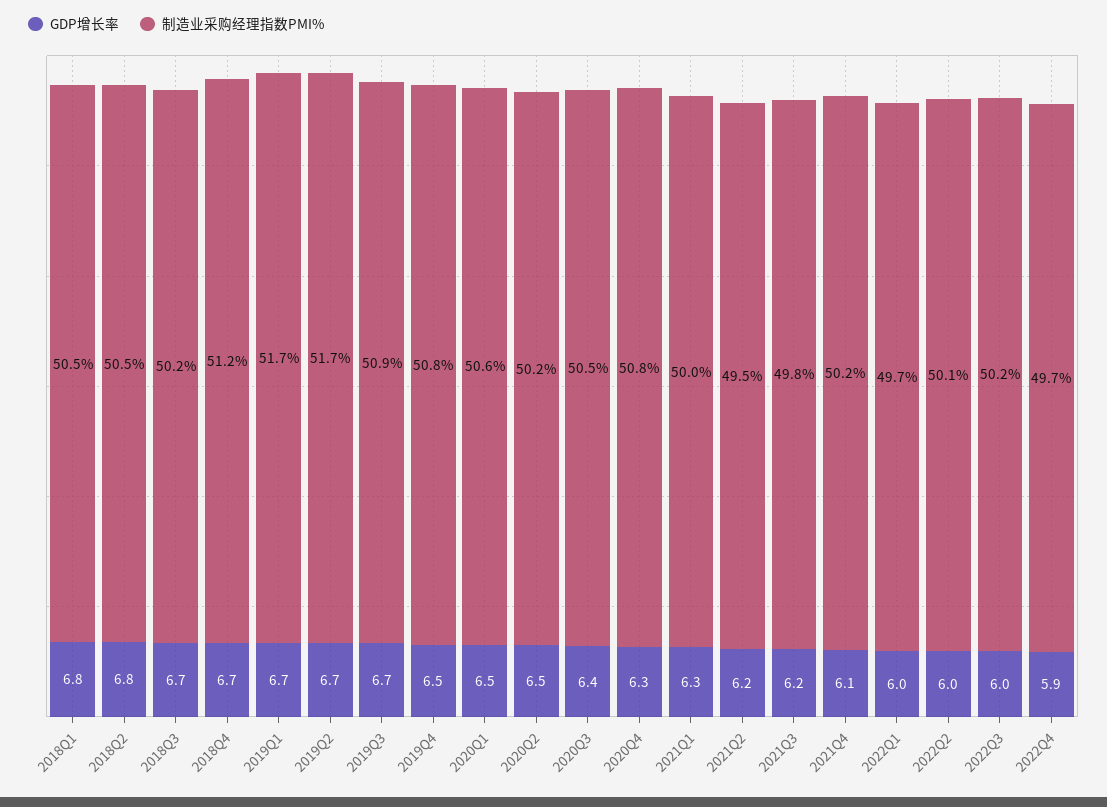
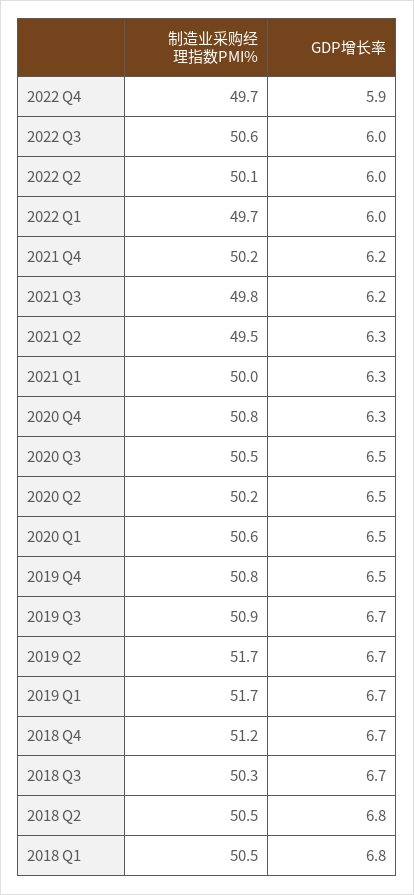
制造业采购经理指数PMI%, 2018Q3: 50.2 -> 50.3
GDP增长率, 2020Q3: 6.4 -> 6.5
GDP增长率, 2021Q2: 6.2 -> 6.3
GDP增长率, 2021Q4: 6.1 -> 6.2
制造业采购经理指数PMI%, 2022Q3: 50.2 -> 50.6

